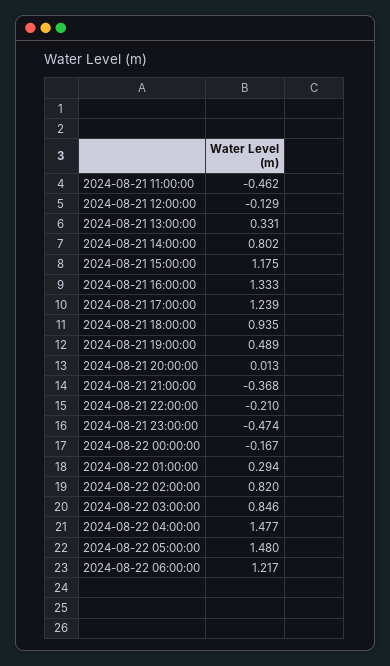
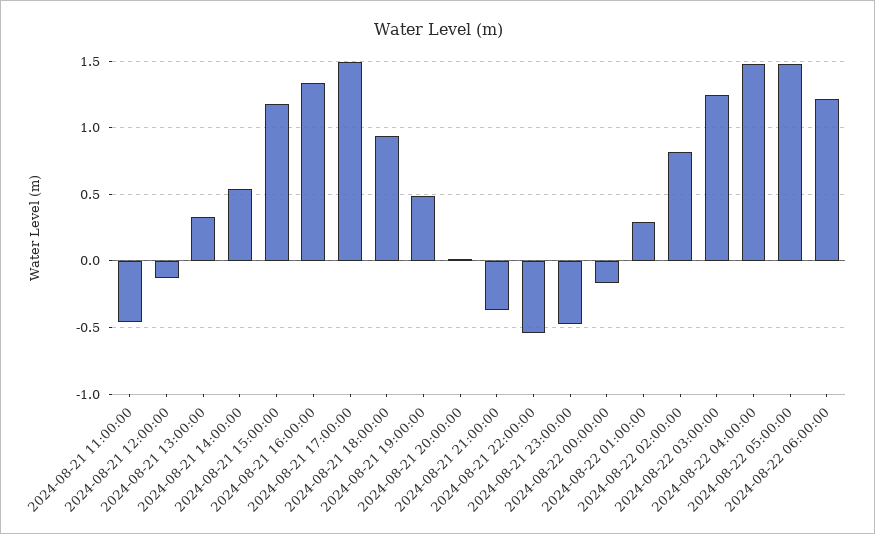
2024-08-21 14:00:00: 0.802 -> 0.55
2024-08-21 17:00:00: 1.239 -> 1.5
2024-08-21 22:00:00: -0.21 -> -0.55
2024-08-22 03:00:00: 0.846 -> 1.25

